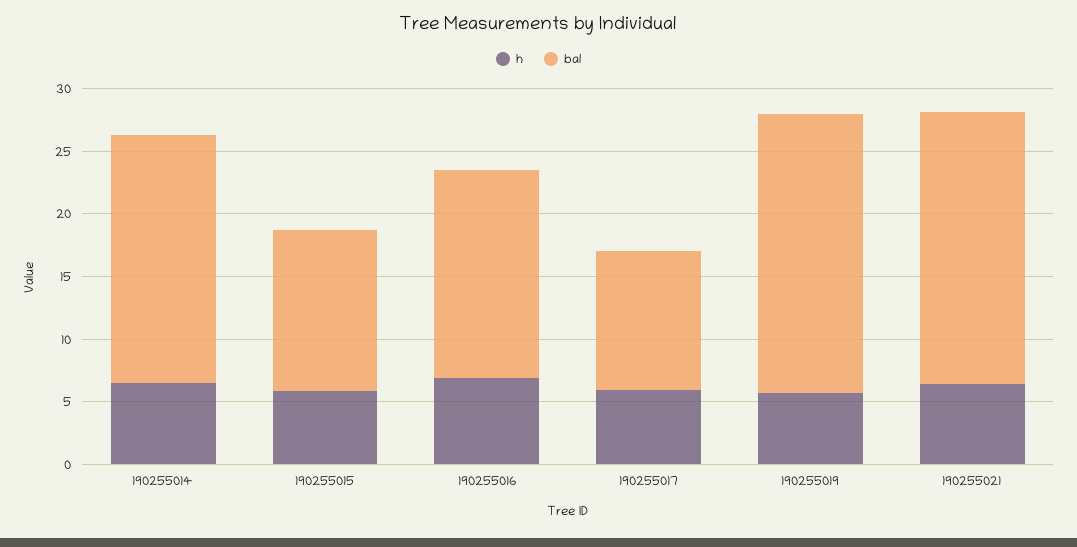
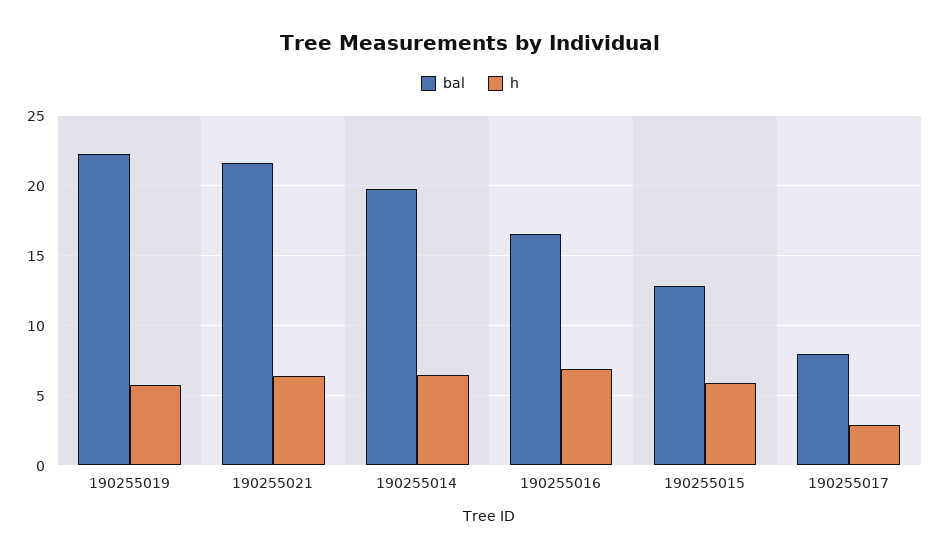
h, 190255017: 6 -> 3
bal, 190255017: 11 -> 8

